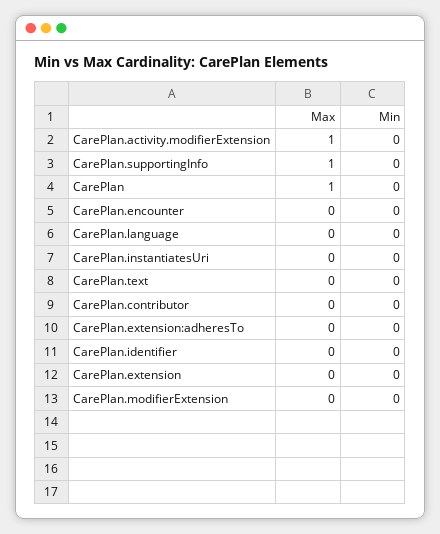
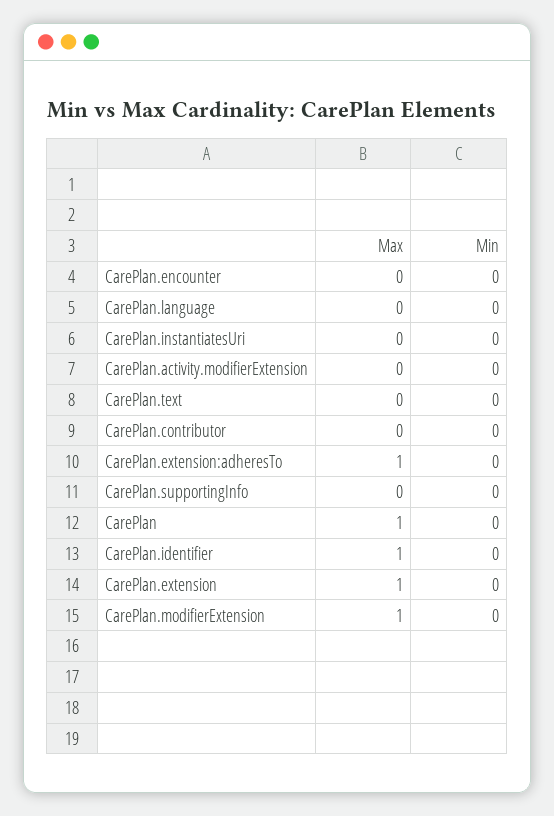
Max, CarePlan.activity.modifierExtension: 1 -> 0
Max, CarePlan.supportingInfo: 1 -> 0
Max, CarePlan.extension:adheresTo: 0 -> 1
Max, CarePlan.identifier: 0 -> 1
Max, CarePlan.extension: 0 -> 1
Max, CarePlan.modifierExtension: 0 -> 1

